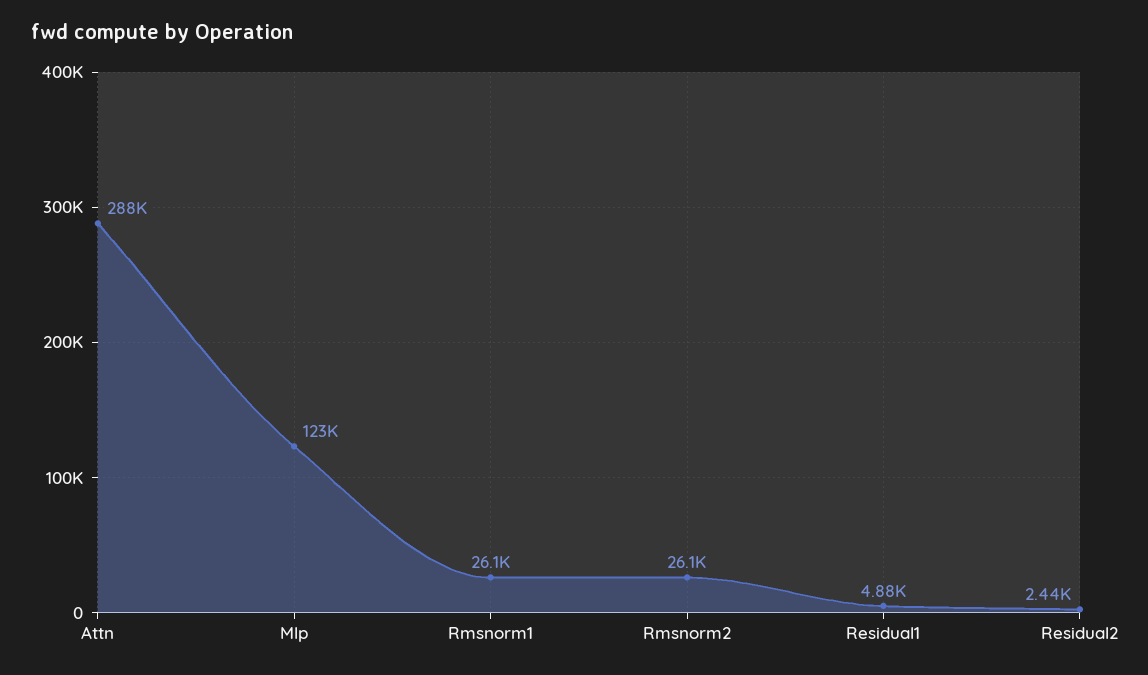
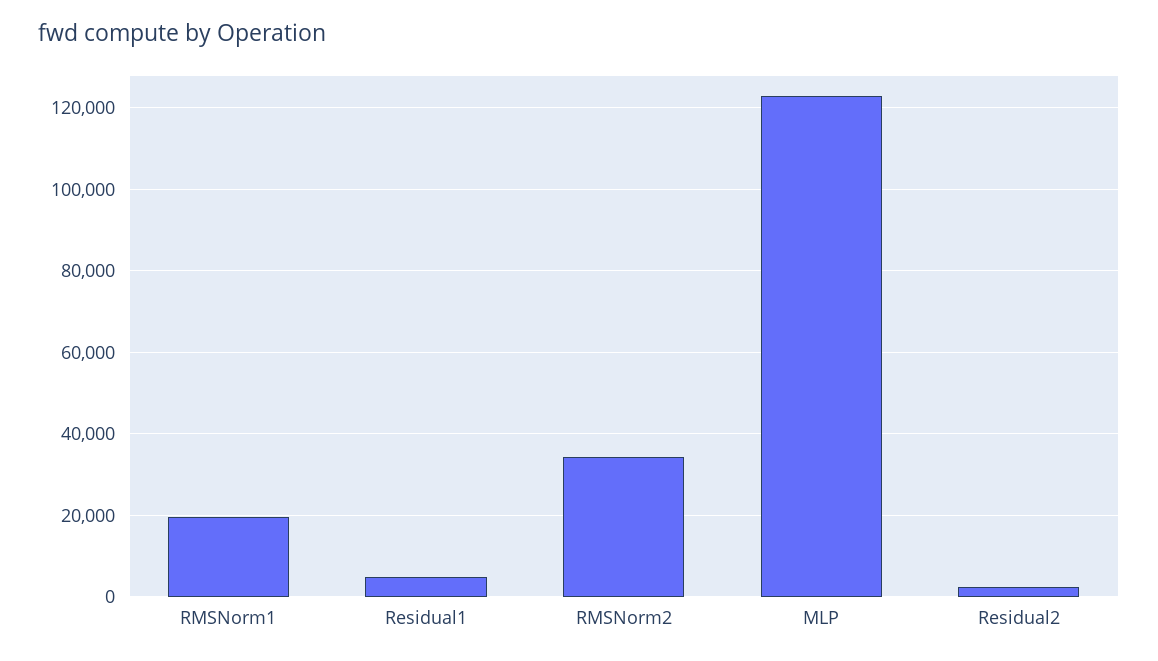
Attn: 288000 -> none
Rmsnorm1: 26100 -> 20000
Rmsnorm2: 26100 -> 34000

